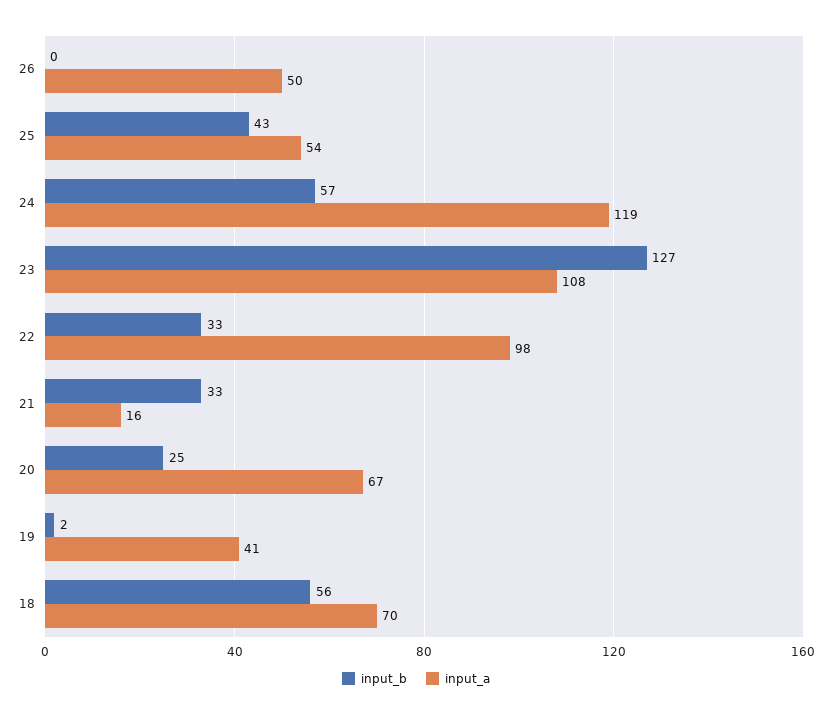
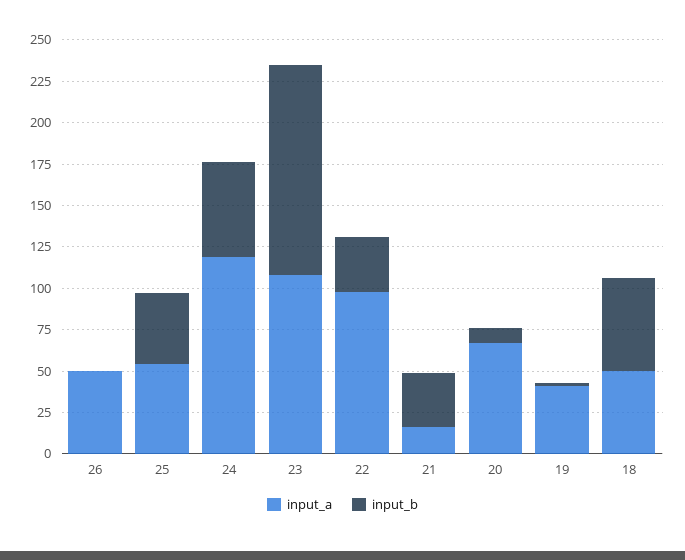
input_b, 20: 25 -> 10
input_a, 18: 70 -> 50

